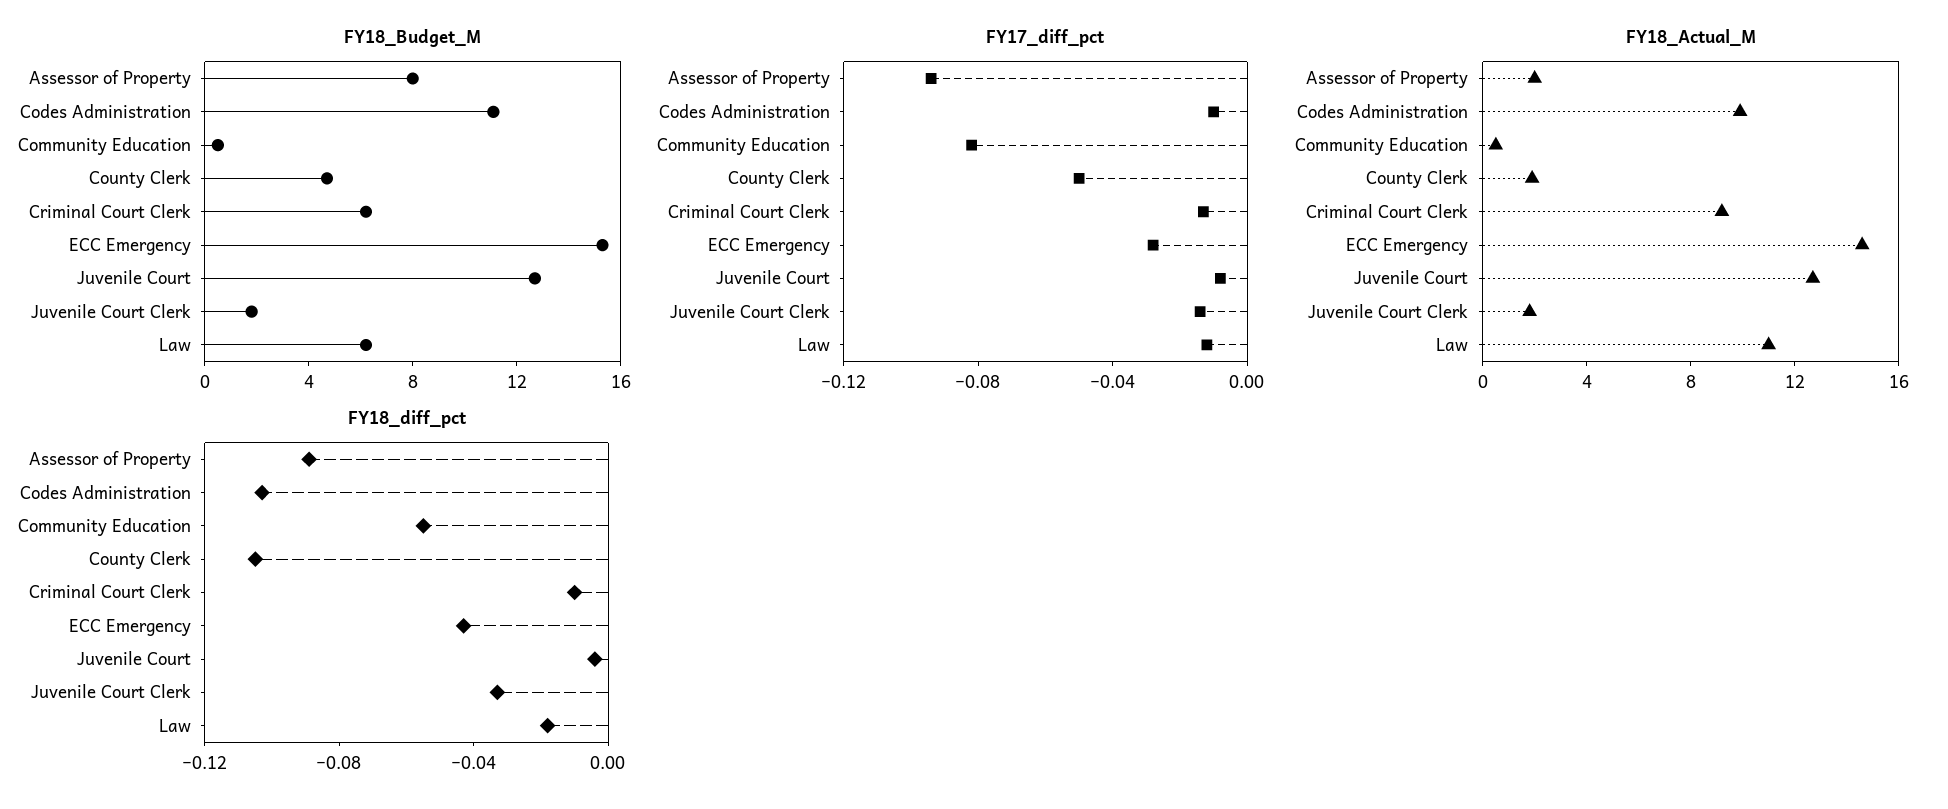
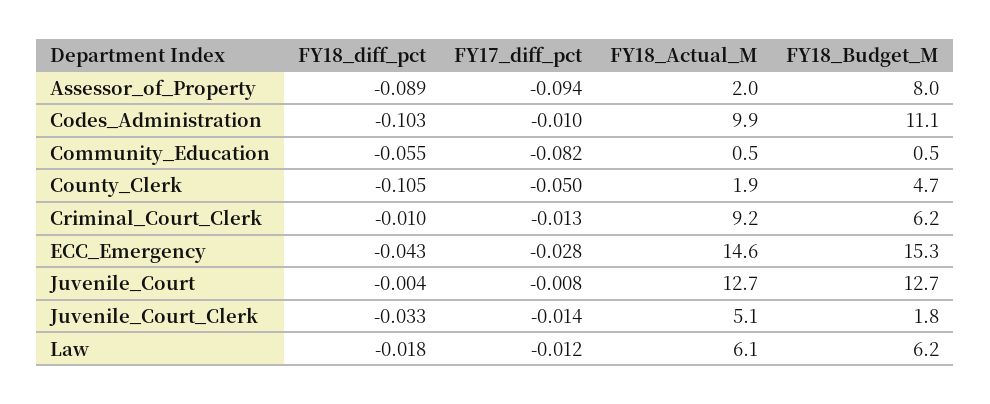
FY18_Actual_M, Juvenile Court Clerk: 2 -> 5.1
FY18_Actual_M, Law: 11 -> 6.1

